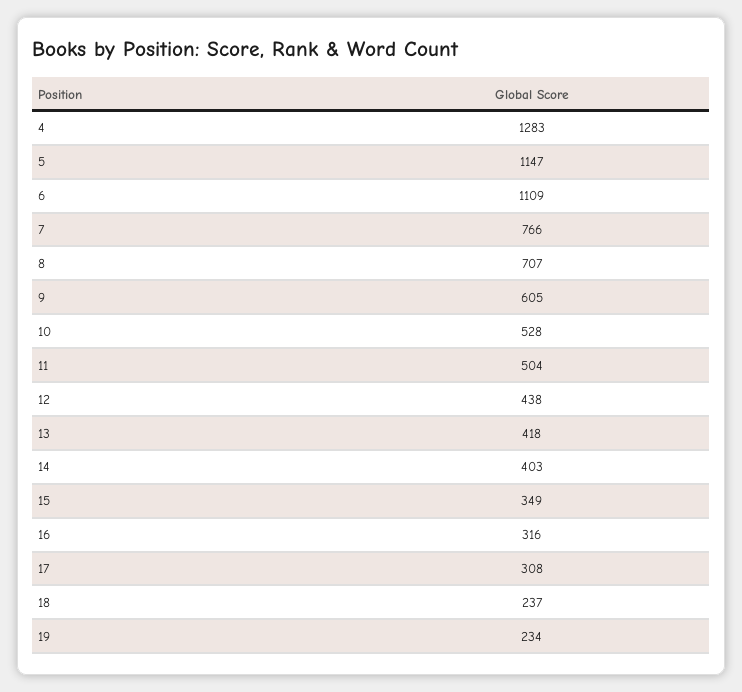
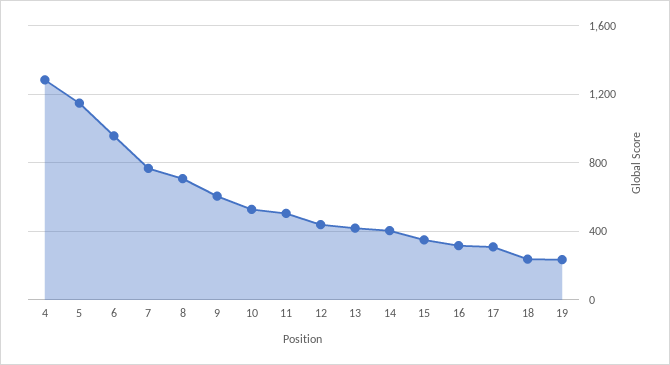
6: 1109 -> 950

